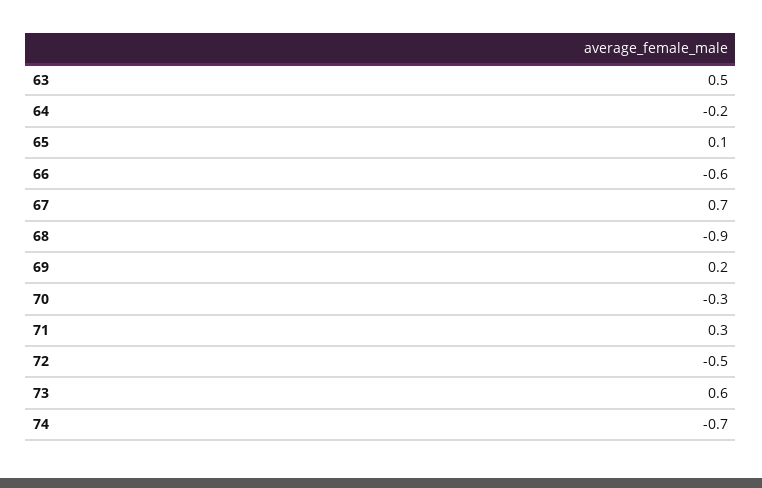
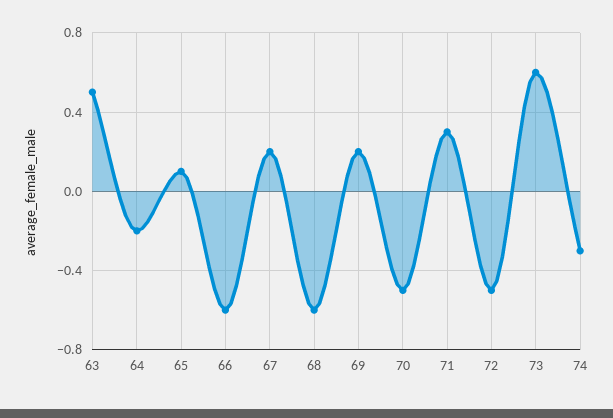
67: 0.7 -> 0.2
68: -0.9 -> -0.6
70: -0.3 -> -0.5
74: -0.7 -> -0.3

